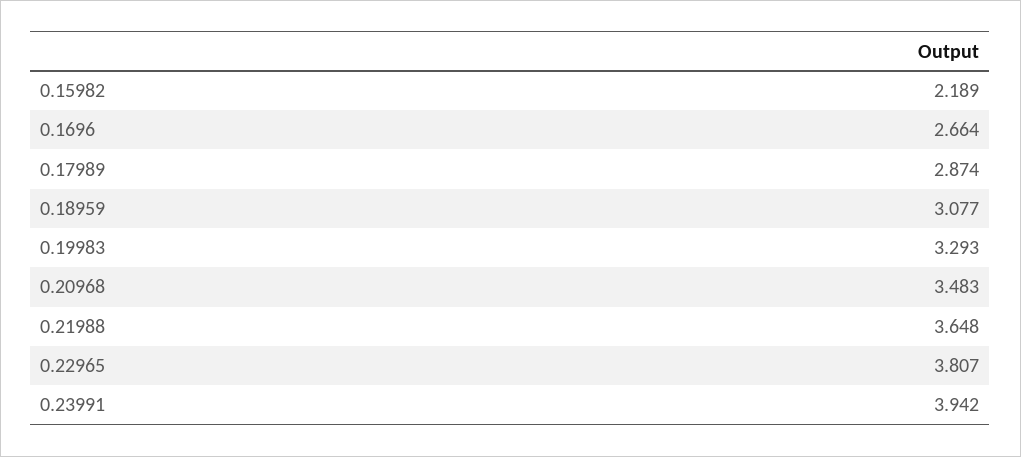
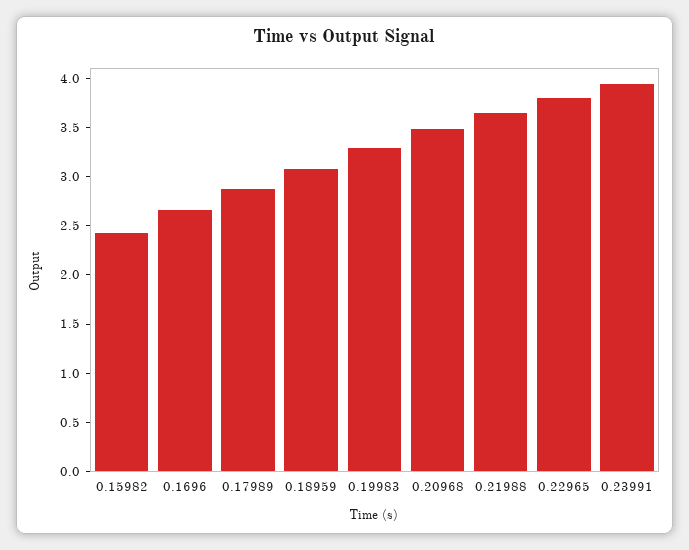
0.15982: 2.189 -> 2.4

